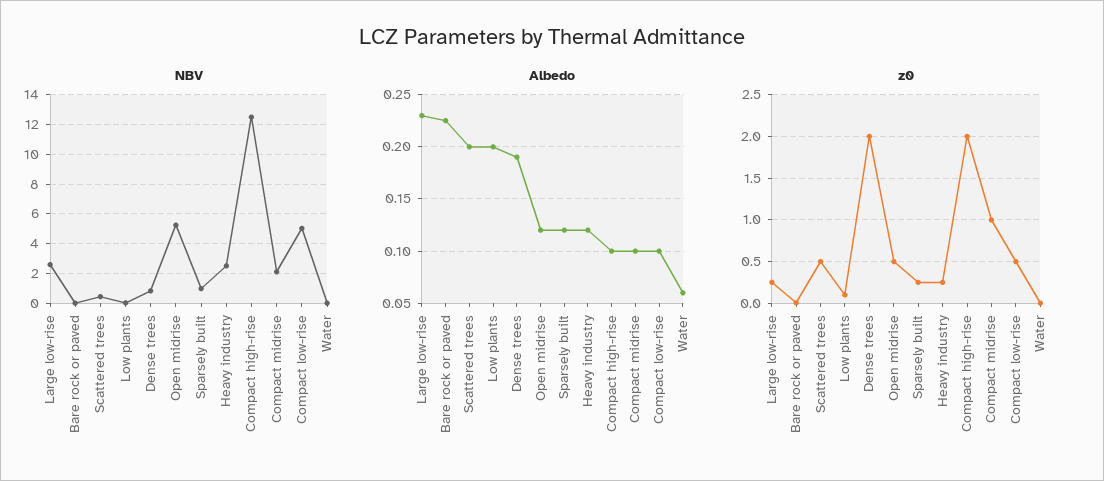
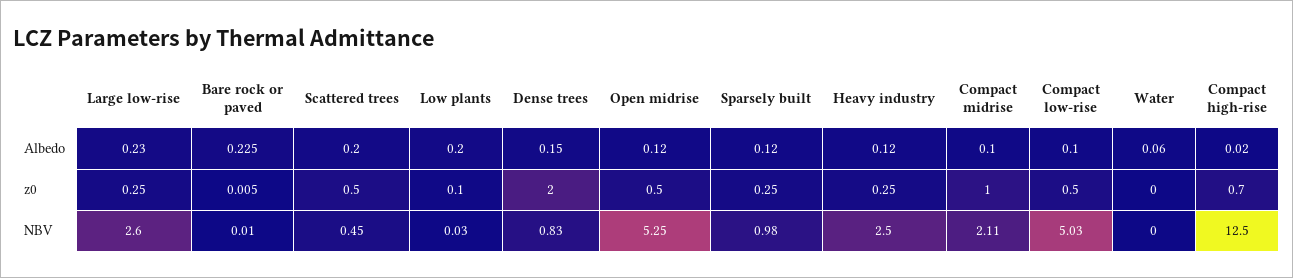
Albedo, Dense trees: 0.19 -> 0.15
Albedo, Compact high-rise: 0.1 -> 0.02
z0, Compact high-rise: 2 -> 0.7

